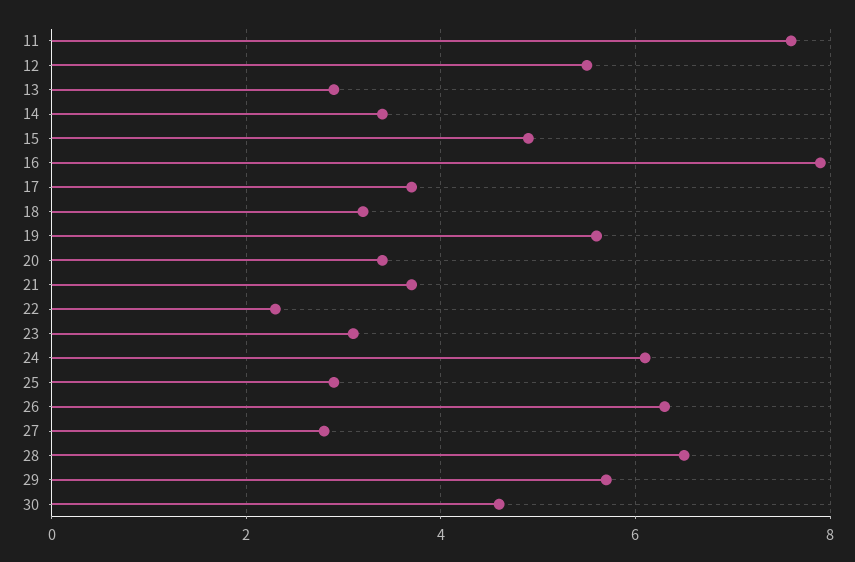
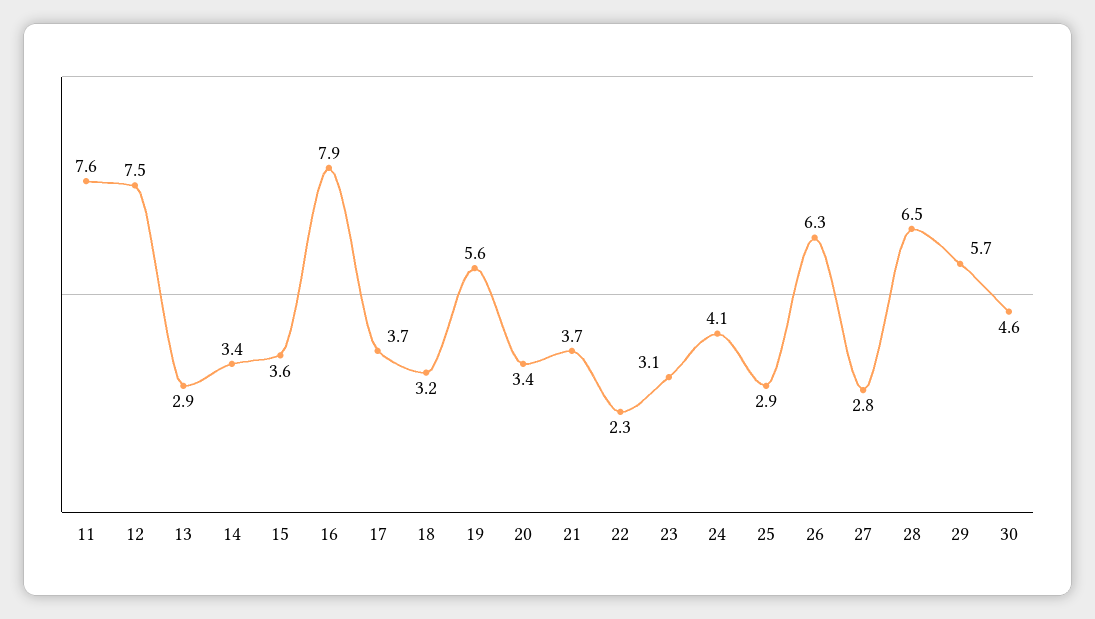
12: 5.5 -> 7.5
15: 5 -> 3.6
24: 6 -> 4.1

